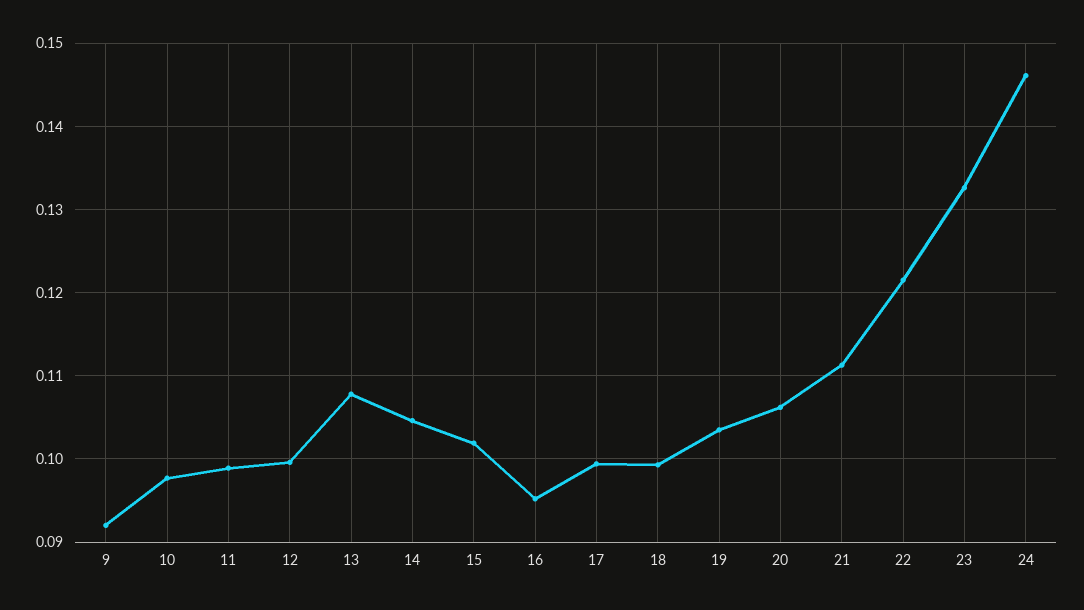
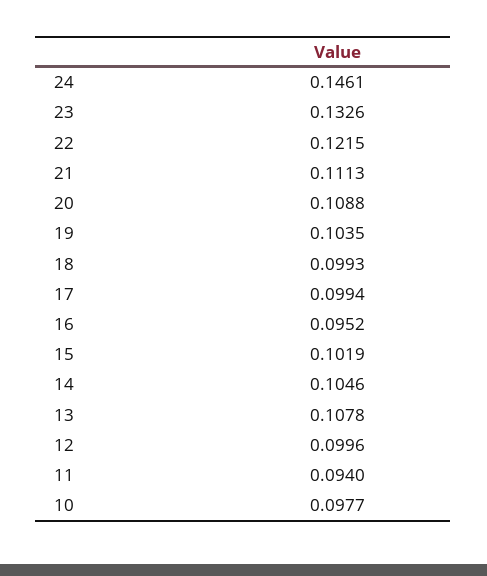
9: 0.092 -> none
11: 0.099 -> 0.094
20: 0.106 -> 0.1088

